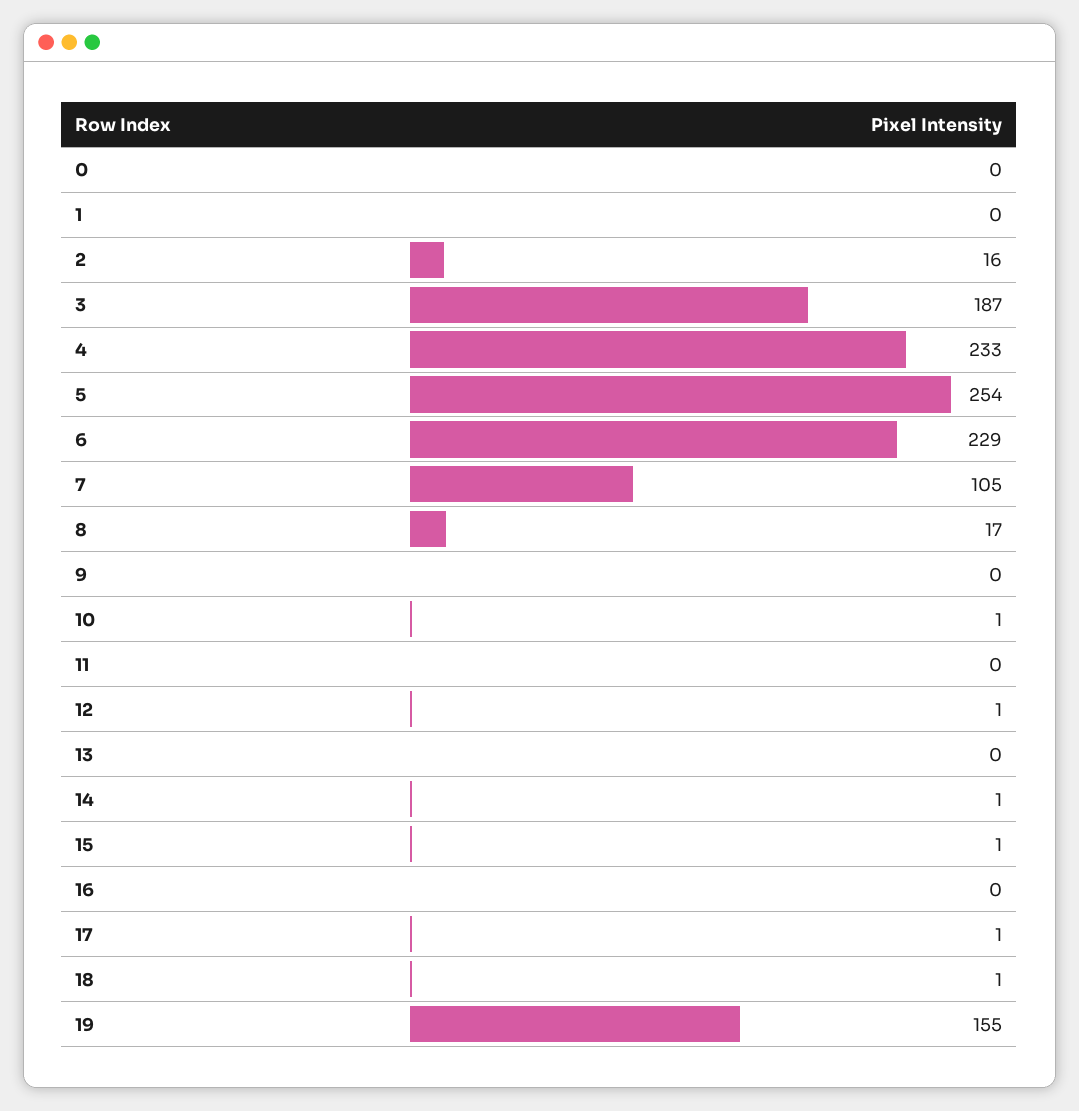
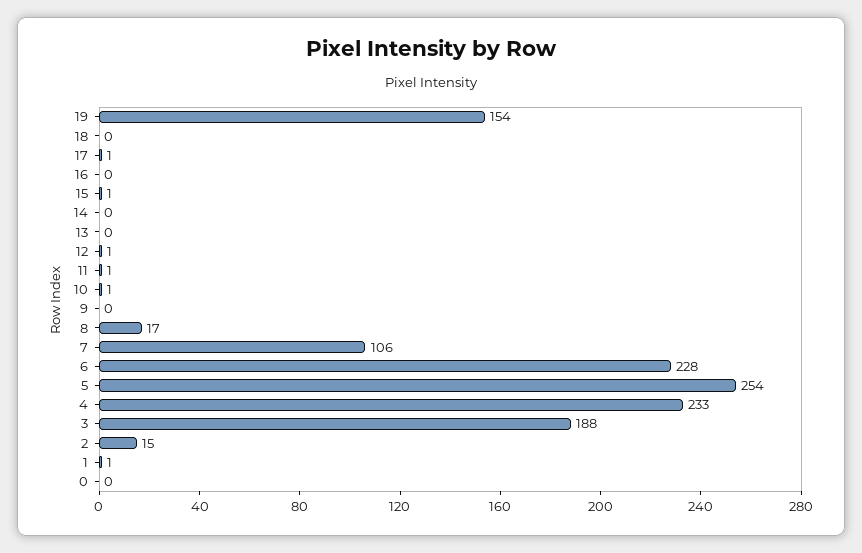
1: 0 -> 1
2: 16 -> 15
3: 187 -> 188
6: 229 -> 228
7: 105 -> 106
11: 0 -> 1
14: 1 -> 0
18: 1 -> 0
19: 155 -> 154

